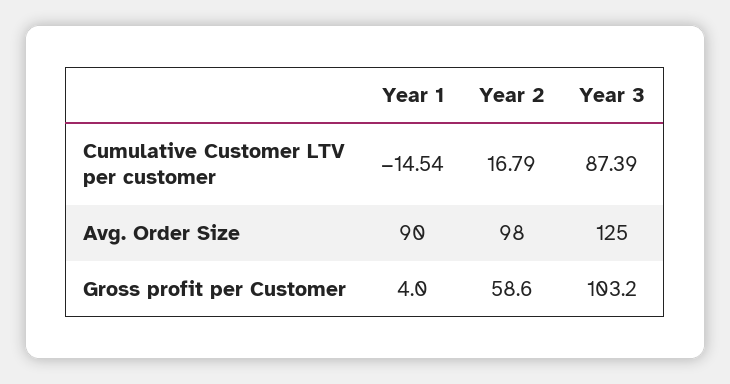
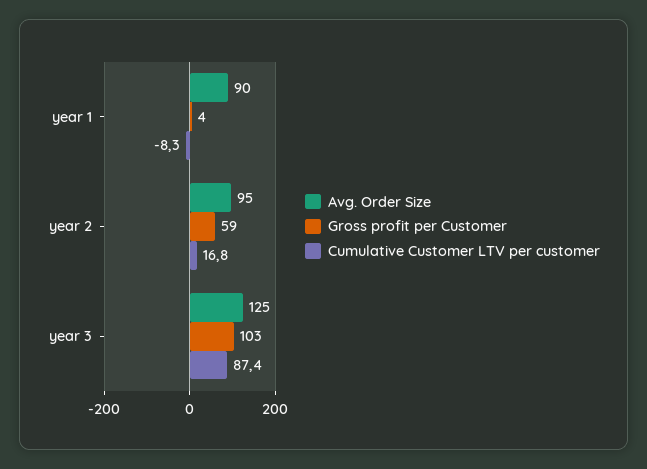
Cumulative Customer LTV per customer, Year 1: -14.54 -> -8.3
Avg. Order Size, Year 2: 98 -> 95

